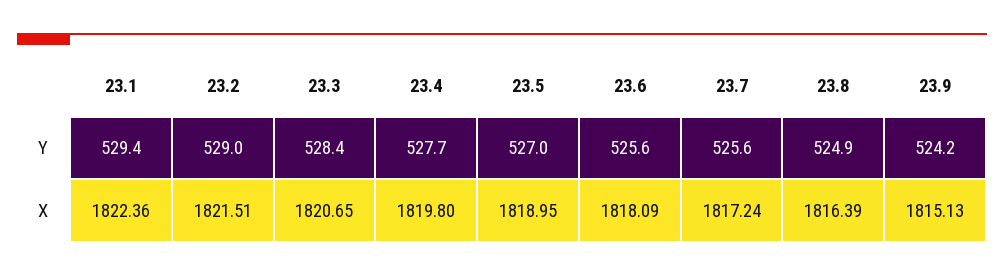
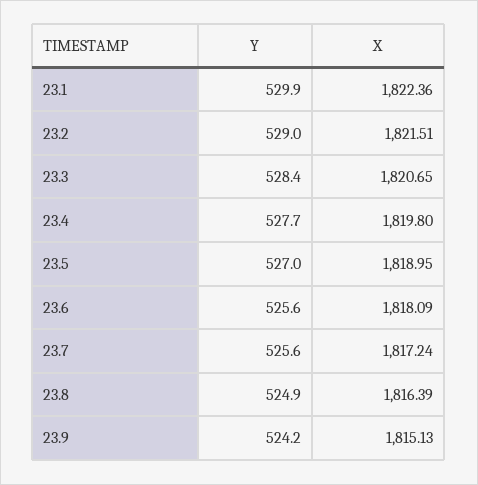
23.1, Y: 529.4 -> 529.9

